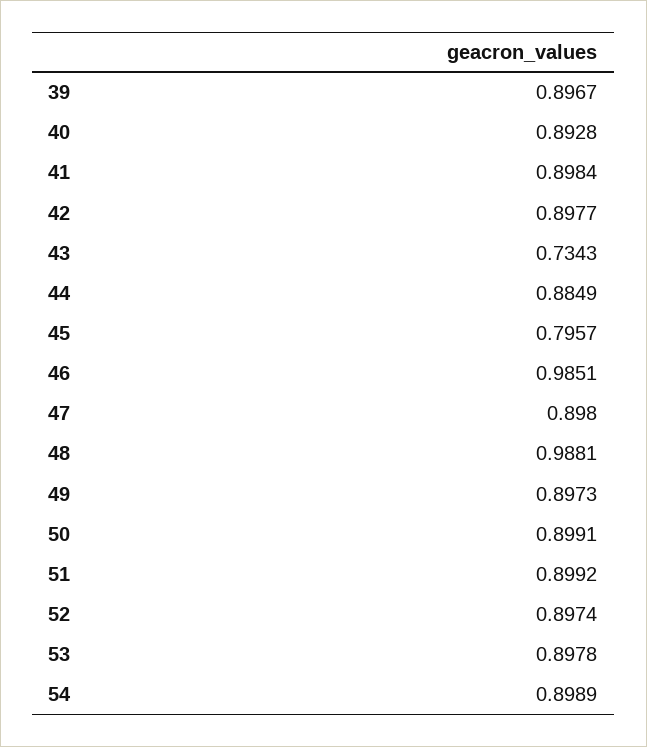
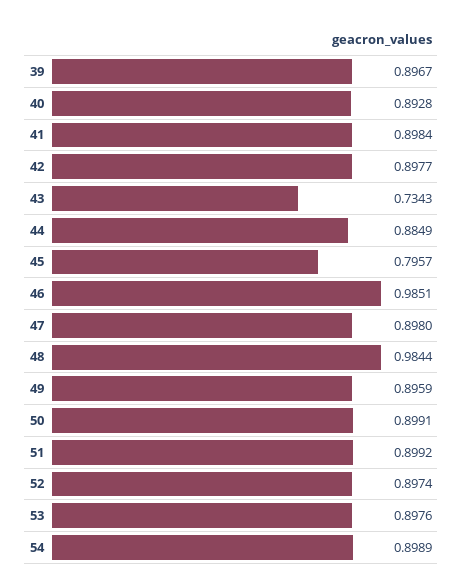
48: 0.9881 -> 0.9844
49: 0.8973 -> 0.8959
53: 0.8978 -> 0.8976

